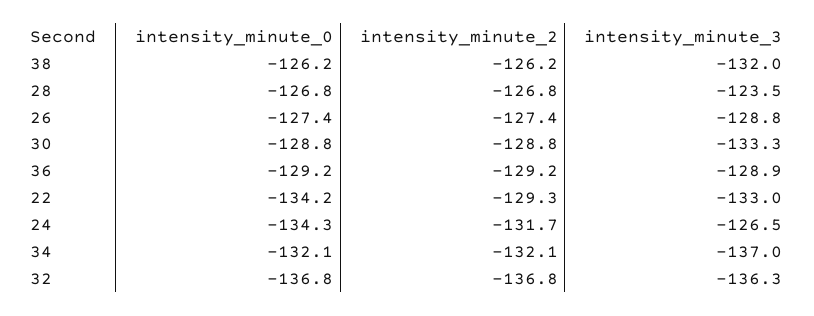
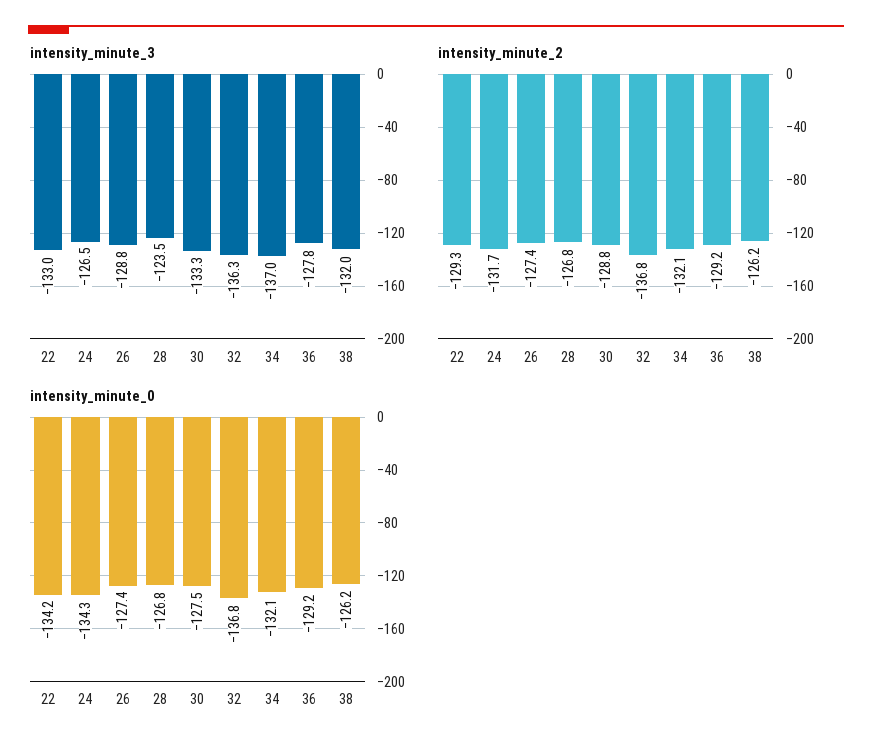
intensity_minute_0, 30: -128.8 -> -127.5
intensity_minute_3, 36: -128.9 -> -127.8

